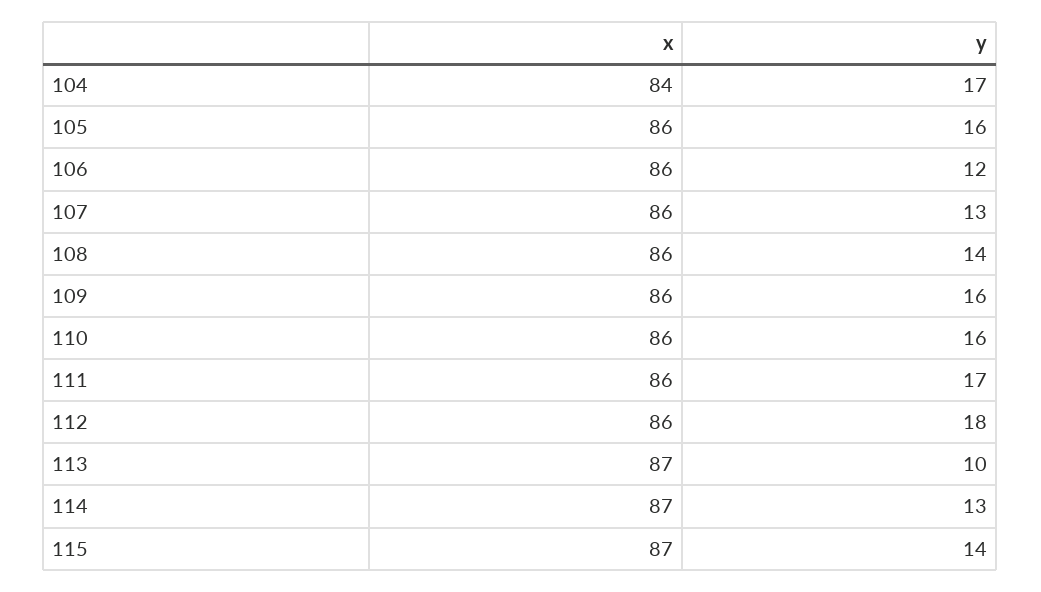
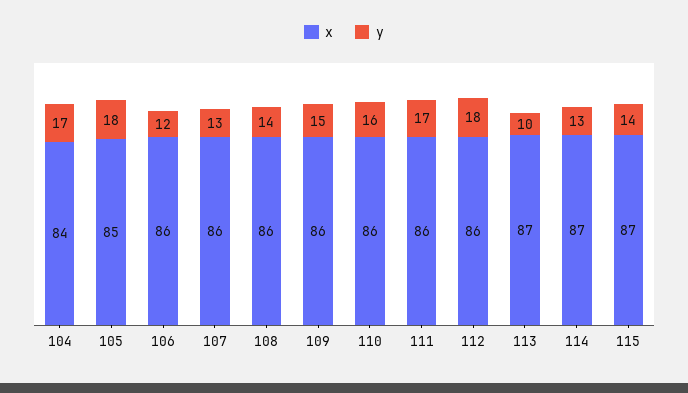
x, 105: 86 -> 85
y, 105: 16 -> 18
y, 109: 16 -> 15

